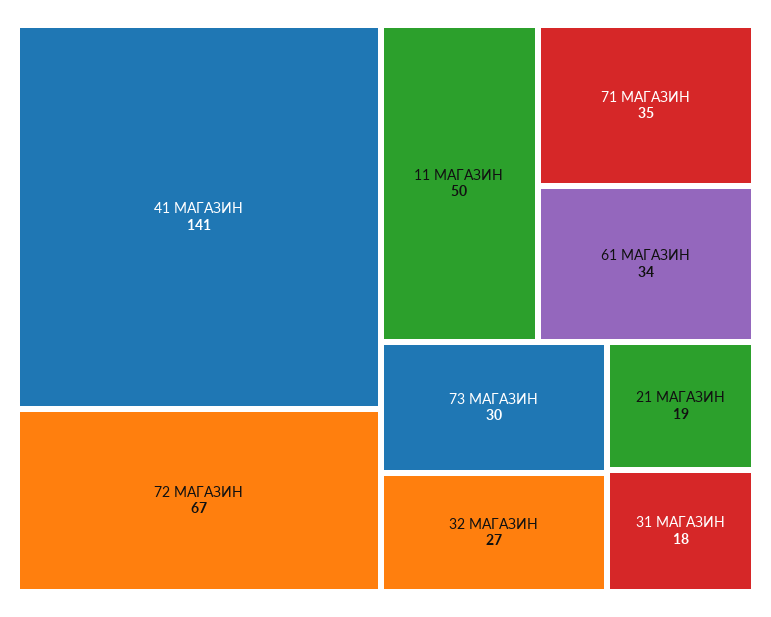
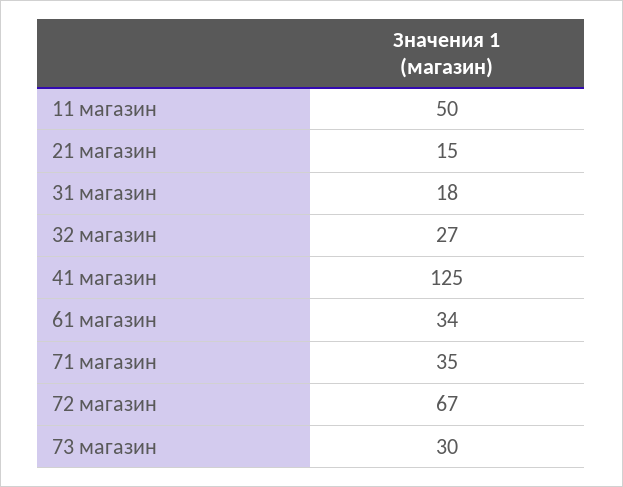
41 МАГАЗИН: 141 -> 125
21 МАГАЗИН: 19 -> 15

